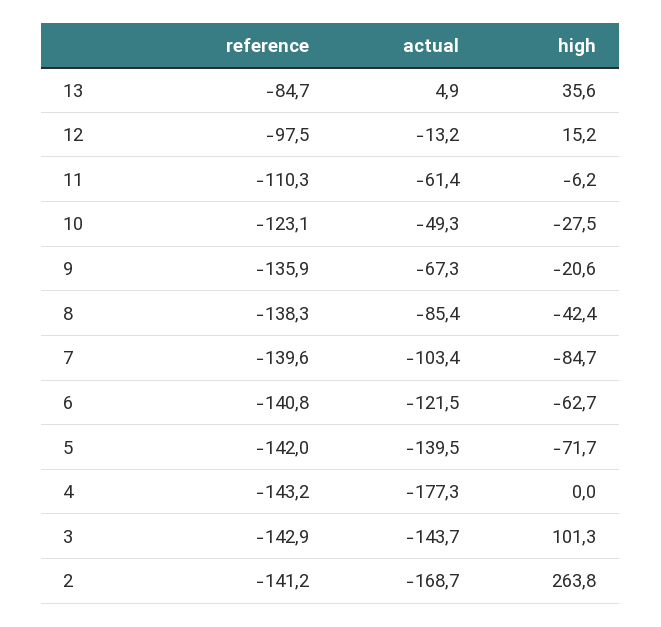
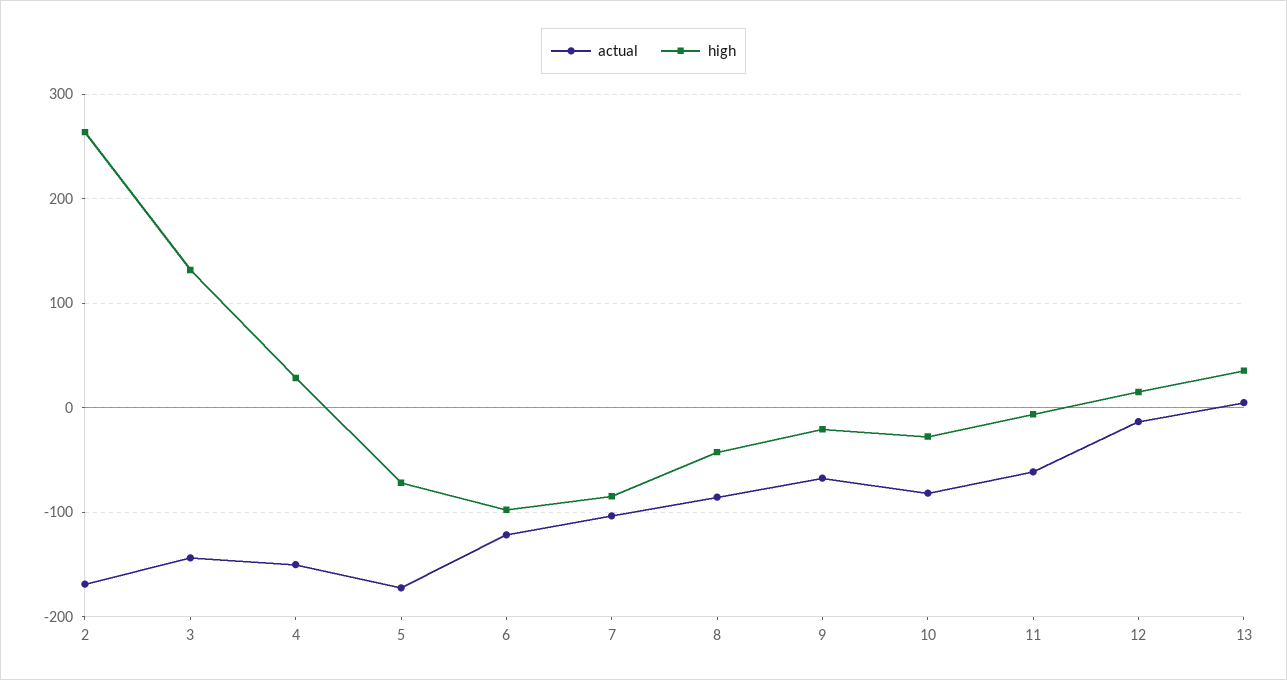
reference, 13: -84.7 -> none
reference, 12: -97.5 -> none
reference, 11: -110.3 -> none
reference, 10: -123.1 -> none
actual, 10: -49.3 -> -80
reference, 9: -135.9 -> none
reference, 8: -138.3 -> none
reference, 7: -139.6 -> none
reference, 6: -140.8 -> none
high, 6: -62.7 -> -100
reference, 5: -142 -> none
actual, 5: -139.5 -> -170
reference, 4: -143.2 -> none
actual, 4: -177.3 -> -150
high, 4: 0 -> 30
reference, 3: -142.9 -> none
high, 3: 101.3 -> 130
reference, 2: -141.2 -> none

